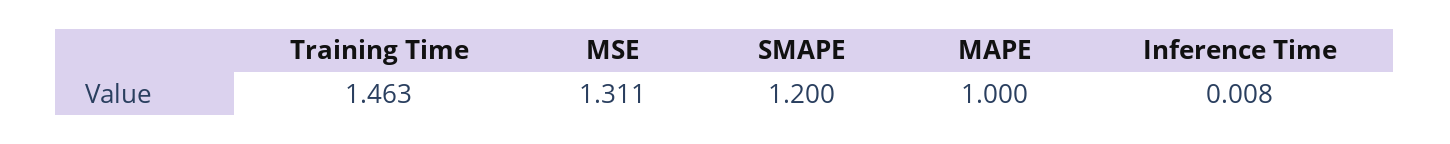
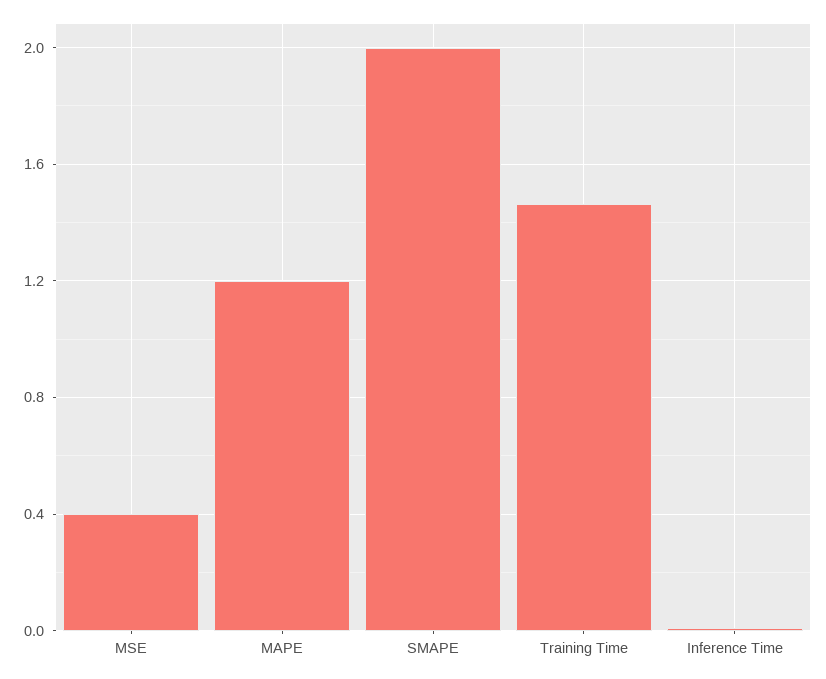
MSE: 1.311 -> 0.4
SMAPE: 1.2 -> 2
MAPE: 1 -> 1.2

